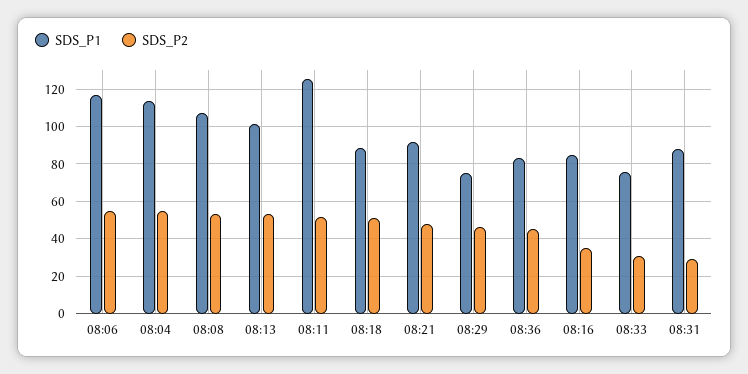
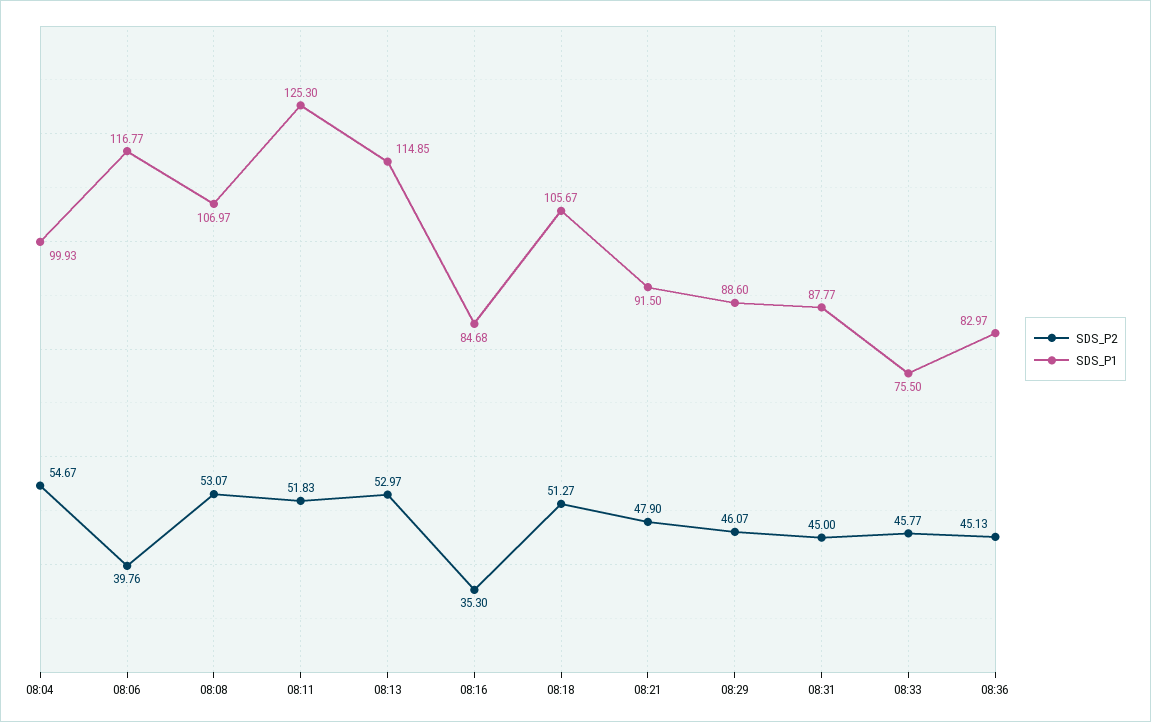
SDS_P2, 08:06: 55 -> 39.76
SDS_P1, 08:04: 115 -> 99.93
SDS_P1, 08:13: 100 -> 114.85
SDS_P1, 08:18: 90 -> 105.67
SDS_P1, 08:29: 75 -> 88.6
SDS_P2, 08:33: 30 -> 45.77
SDS_P2, 08:31: 30 -> 45

